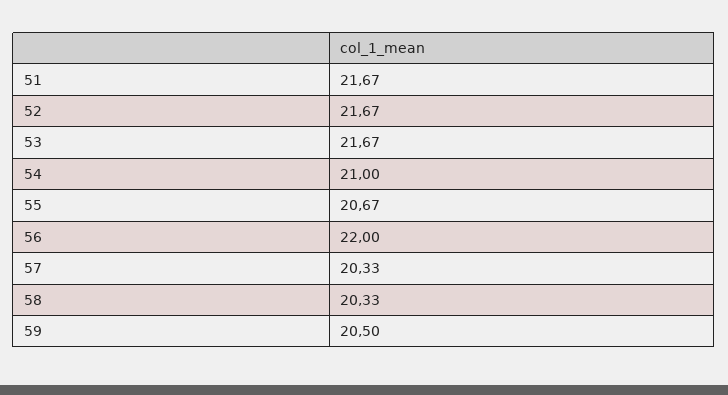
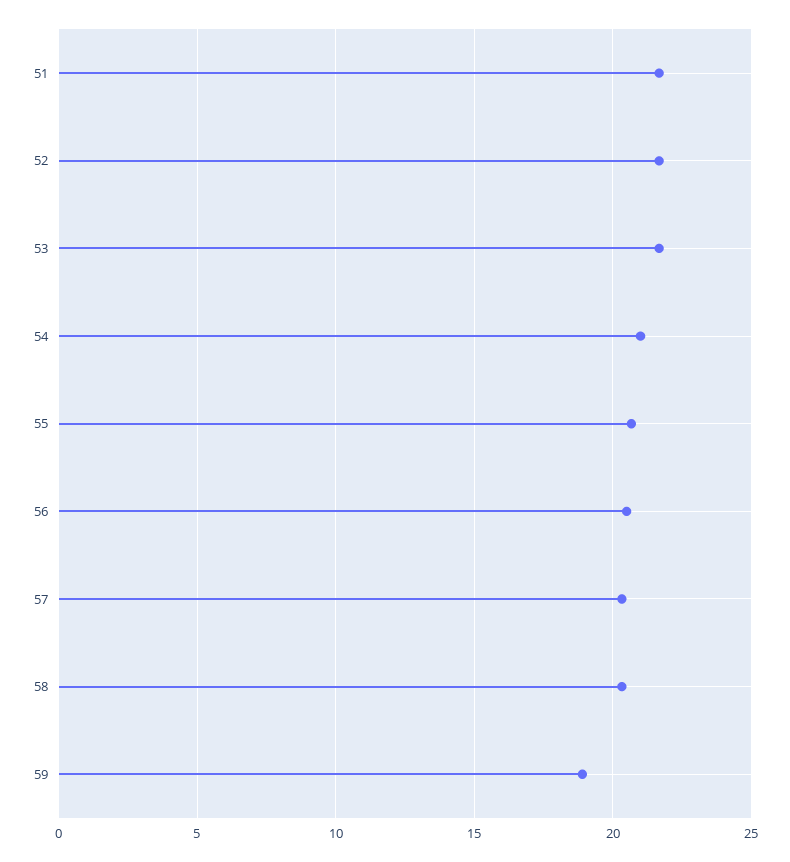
56: 22 -> 20.5
59: 20.5 -> 19

